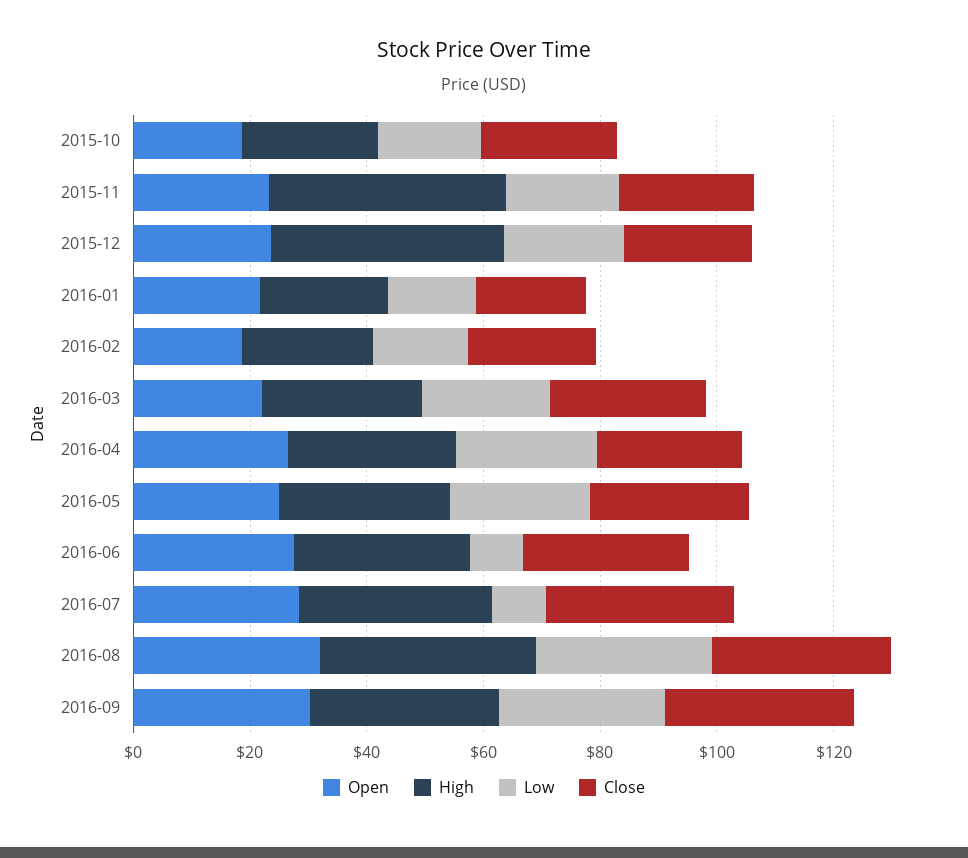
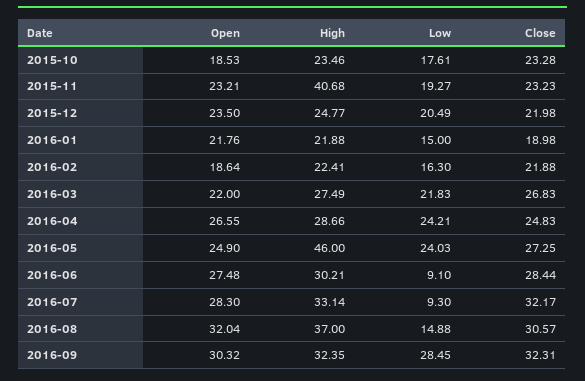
High, 2015-12: 40 -> 24.77
High, 2016-05: 30 -> 46
Low, 2016-08: 30 -> 14.88

